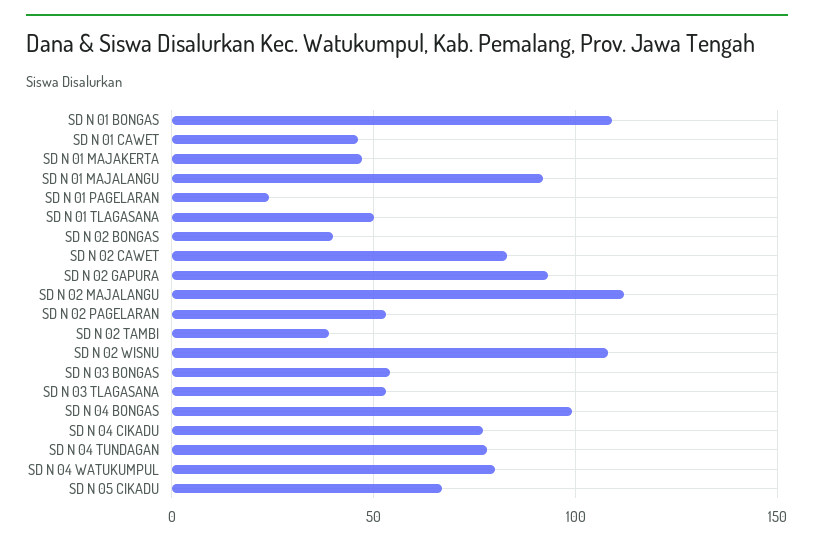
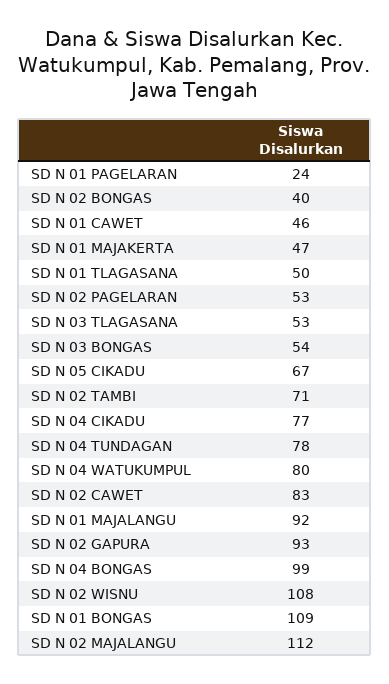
SD N 02 TAMBI: 40 -> 71

